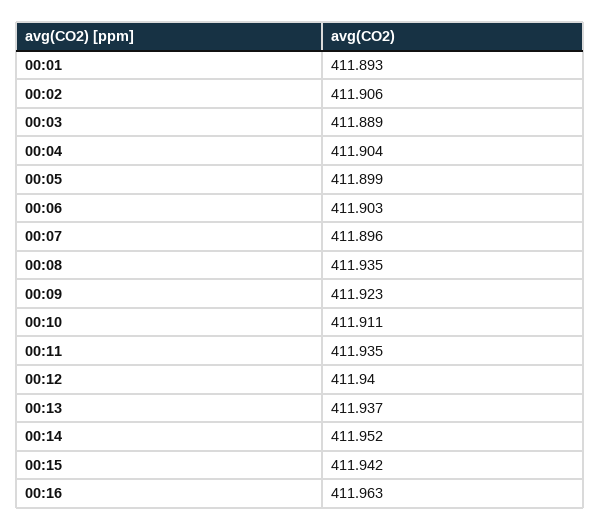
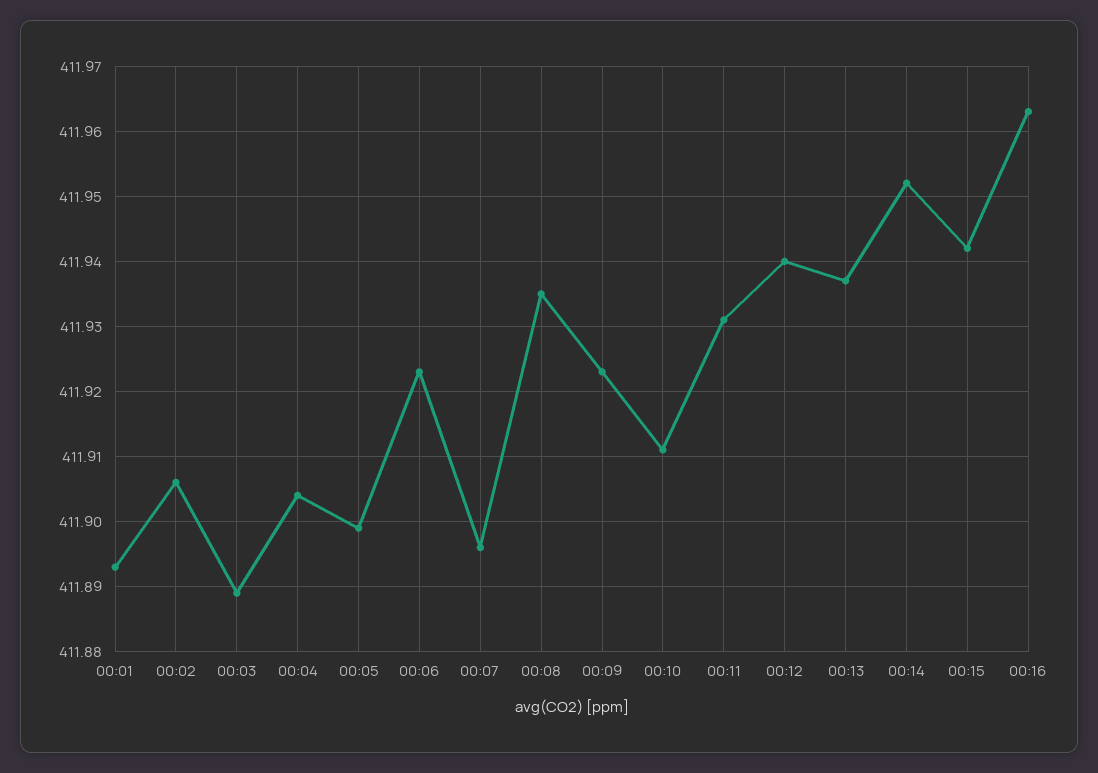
00:06: 411.903 -> 411.923
00:11: 411.935 -> 411.931

